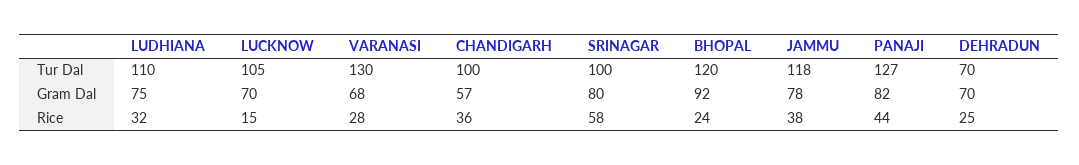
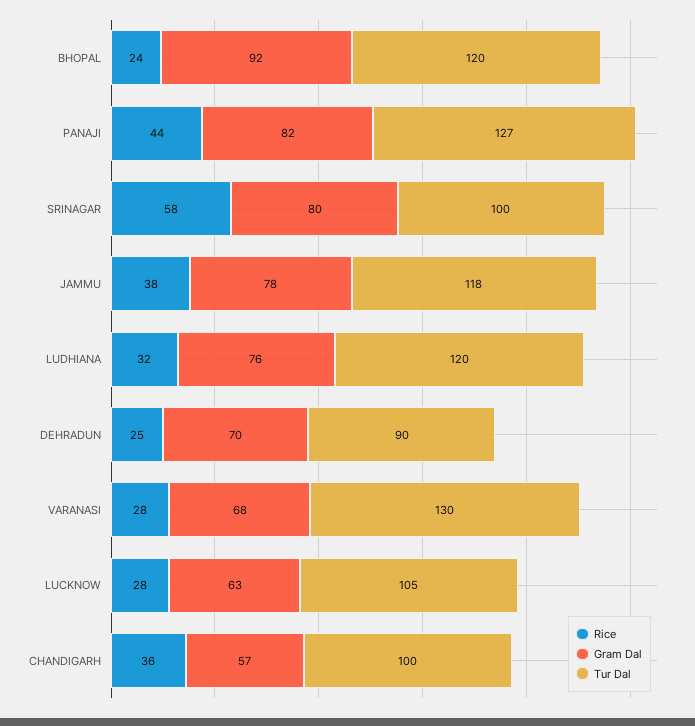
Tur Dal, LUDHIANA: 110 -> 120
Tur Dal, DEHRADUN: 70 -> 90
Gram Dal, LUDHIANA: 75 -> 76
Gram Dal, LUCKNOW: 70 -> 63
Rice, LUCKNOW: 15 -> 28

